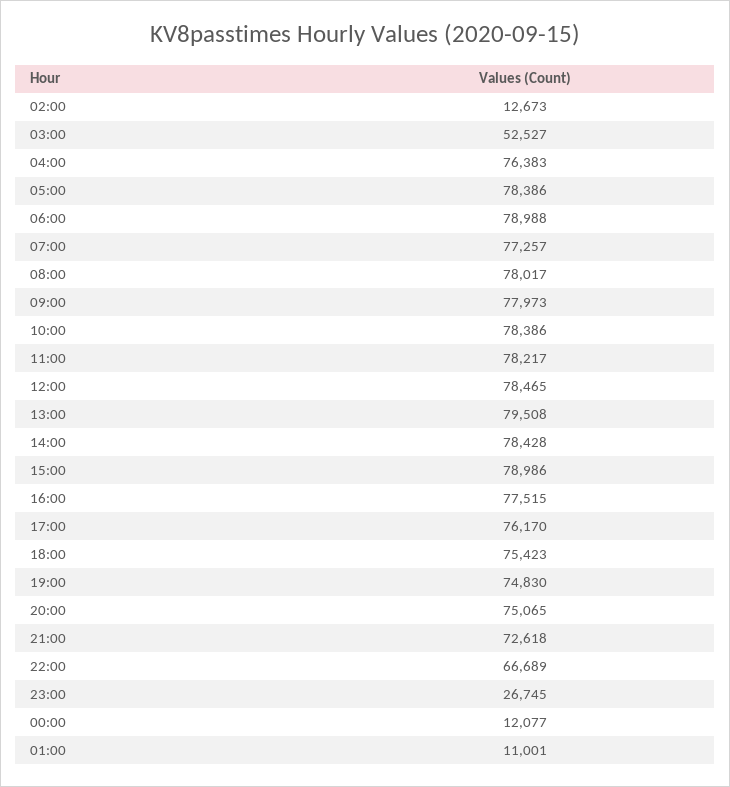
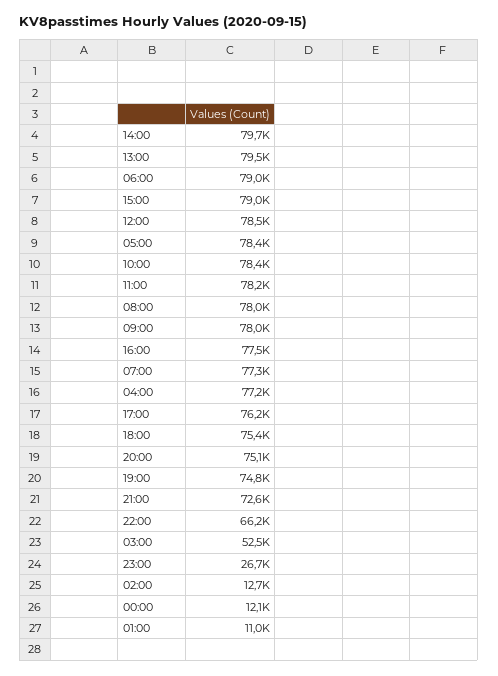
04:00: 76383 -> 77200
14:00: 78428 -> 79700
22:00: 66689 -> 66200

